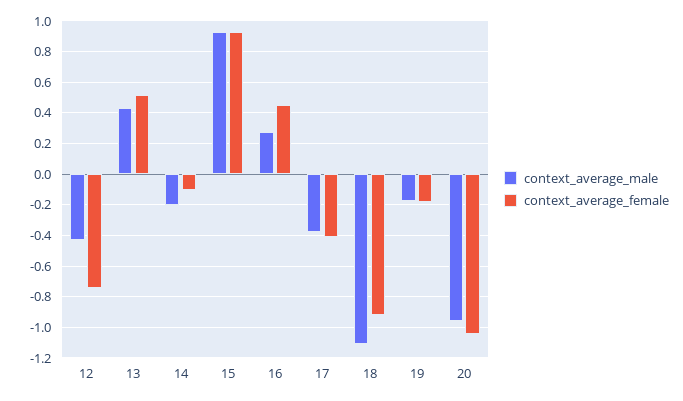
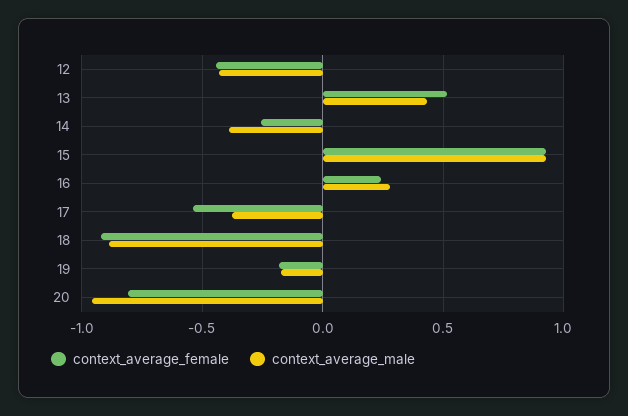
context_average_female, 12: -0.75 -> -0.45
context_average_male, 14: -0.2 -> -0.4
context_average_female, 14: -0.1 -> -0.25
context_average_female, 16: 0.45 -> 0.25
context_average_female, 17: -0.4 -> -0.55
context_average_male, 18: -1.1 -> -0.9
context_average_female, 20: -1.05 -> -0.8

